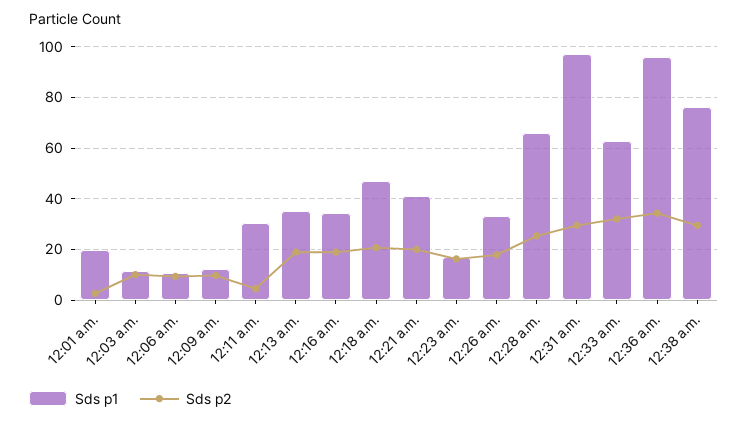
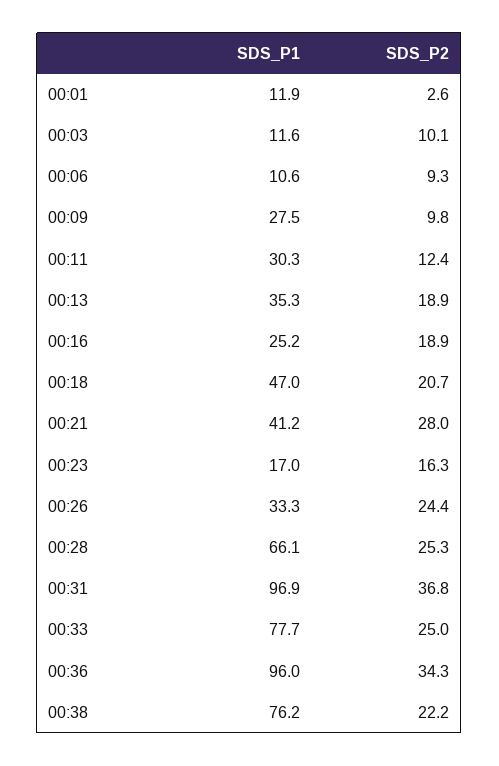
Sds p1, 12:01 a.m.: 20 -> 11.9
Sds p1, 12:09 a.m.: 12.5 -> 27.5
Sds p2, 12:11 a.m.: 5 -> 12.4
Sds p1, 12:16 a.m.: 35 -> 25.2
Sds p2, 12:21 a.m.: 20 -> 28
Sds p2, 12:26 a.m.: 17.5 -> 24.4
Sds p2, 12:31 a.m.: 30 -> 36.8
Sds p1, 12:33 a.m.: 62.5 -> 77.7
Sds p2, 12:33 a.m.: 32.5 -> 25
Sds p2, 12:38 a.m.: 30 -> 22.2

